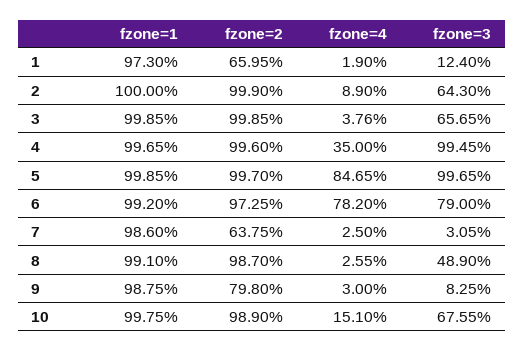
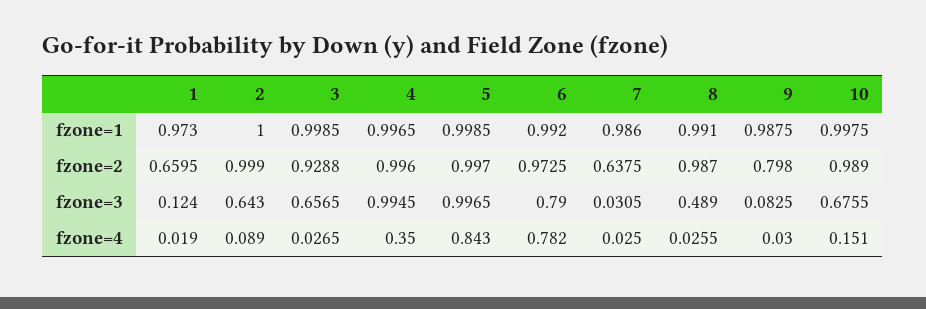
fzone=2, 3: 0.9985 -> 0.9288
fzone=4, 3: 0.0376 -> 0.0265
fzone=4, 5: 0.8465 -> 0.843

